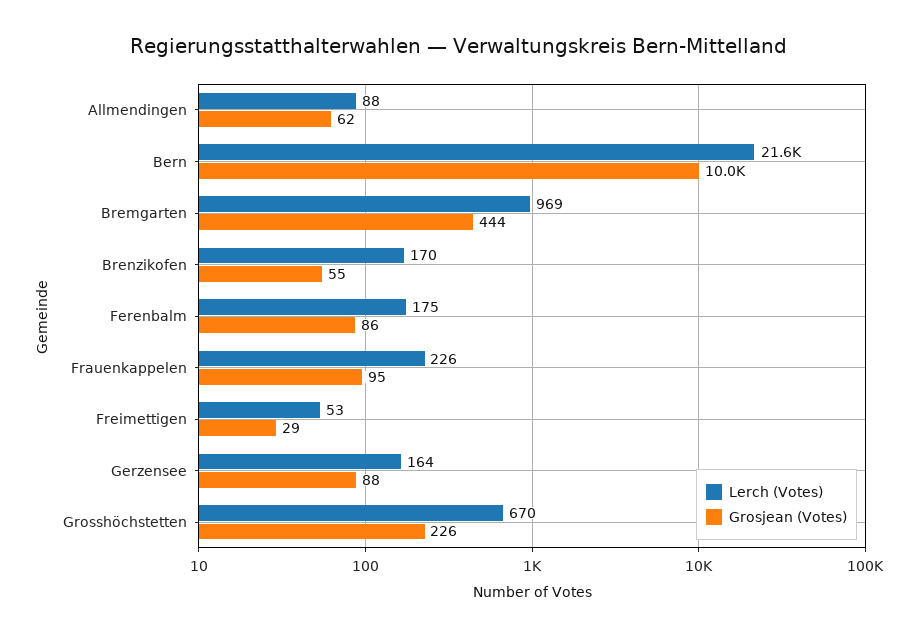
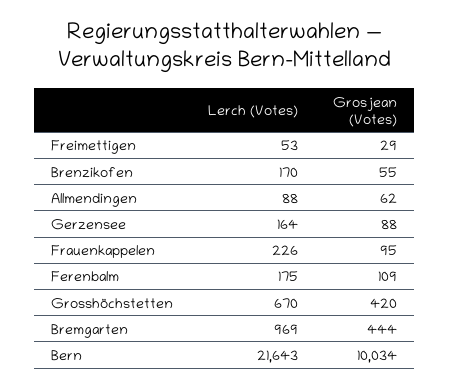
Grosjean (Votes), Ferenbalm: 86 -> 109
Grosjean (Votes), Grosshöchstetten: 226 -> 420

